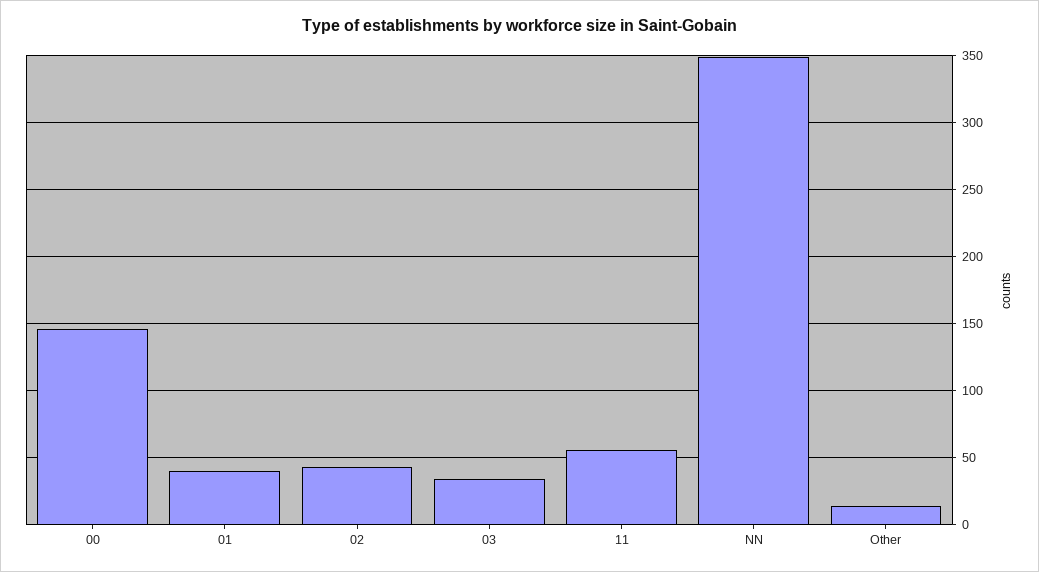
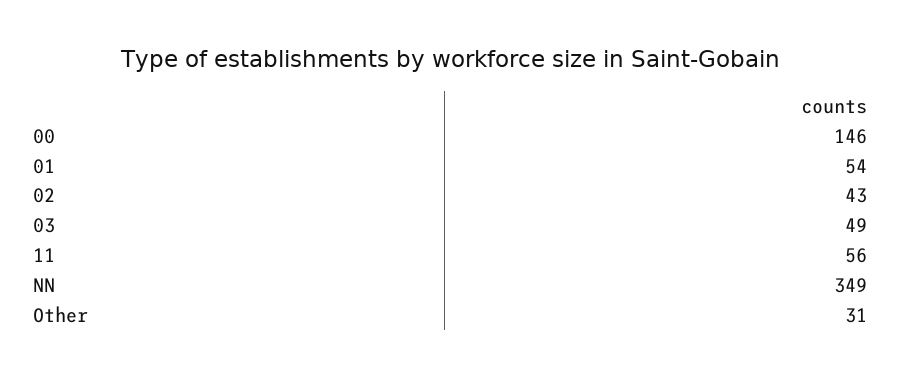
01: 40 -> 54
03: 35 -> 49
Other: 15 -> 31

